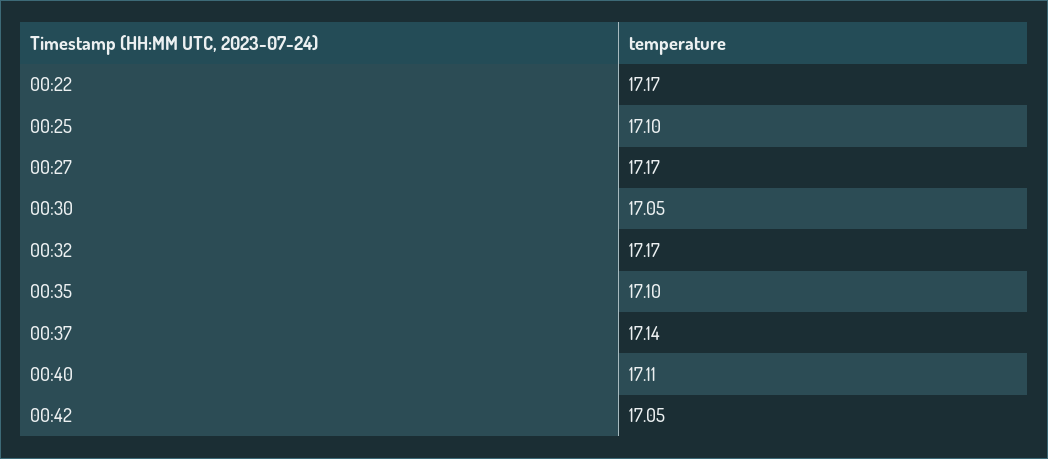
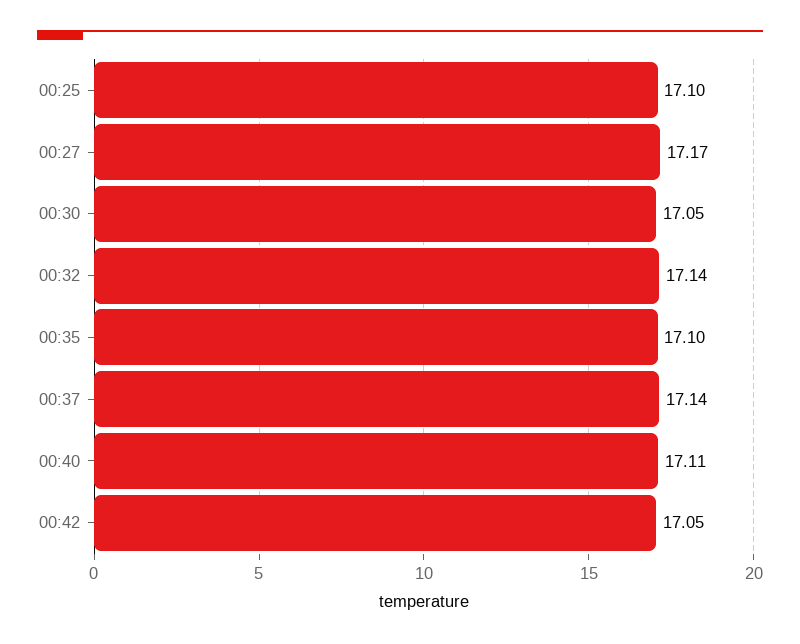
00:22: 17.17 -> none
00:32: 17.17 -> 17.14

